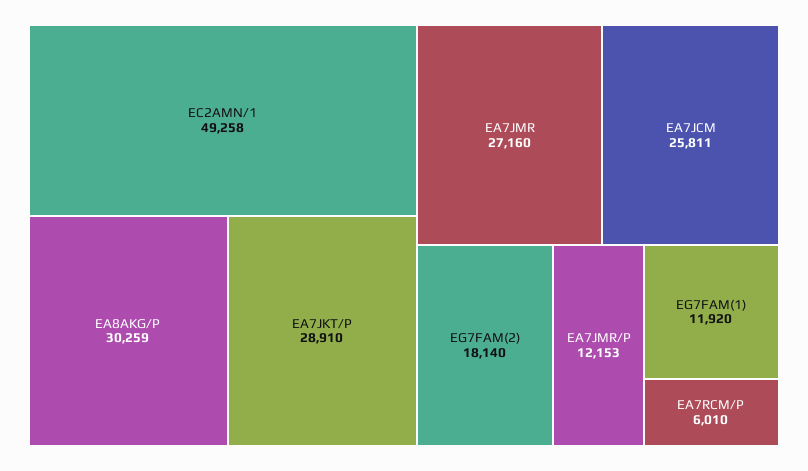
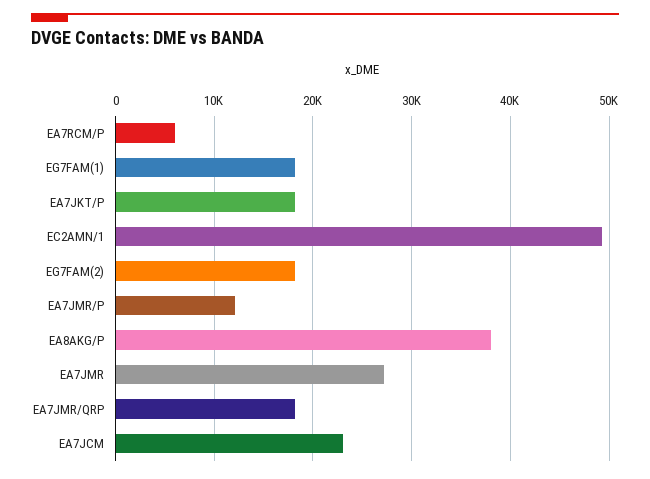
EA8AKG/P: 30259 -> 38000
EA7JKT/P: 28910 -> 18000
EA7JCM: 25811 -> 23000
EG7FAM(1): 11920 -> 18000
EA7JMR/QRP: none -> 18000

